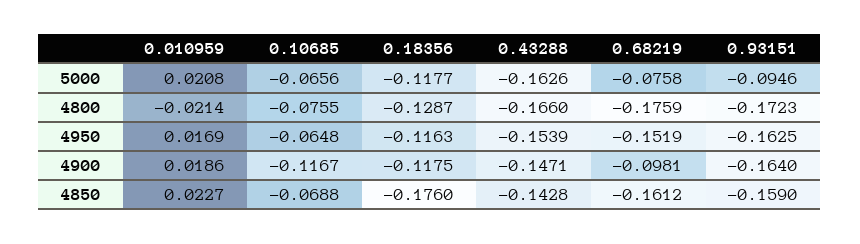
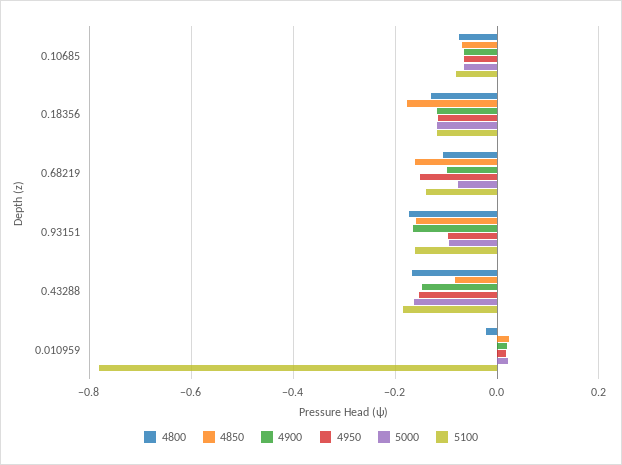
4800, 0.68219: -0.1759 -> -0.1
4950, 0.93151: -0.1625 -> -0.1
4900, 0.10685: -0.1167 -> -0.06
4850, 0.43288: -0.1428 -> -0.08
5100, 0.10685: none -> -0.08
5100, 0.18356: none -> -0.12
5100, 0.68219: none -> -0.14
5100, 0.93151: none -> -0.16
5100, 0.43288: none -> -0.18
5100, 0.010959: none -> -0.78

